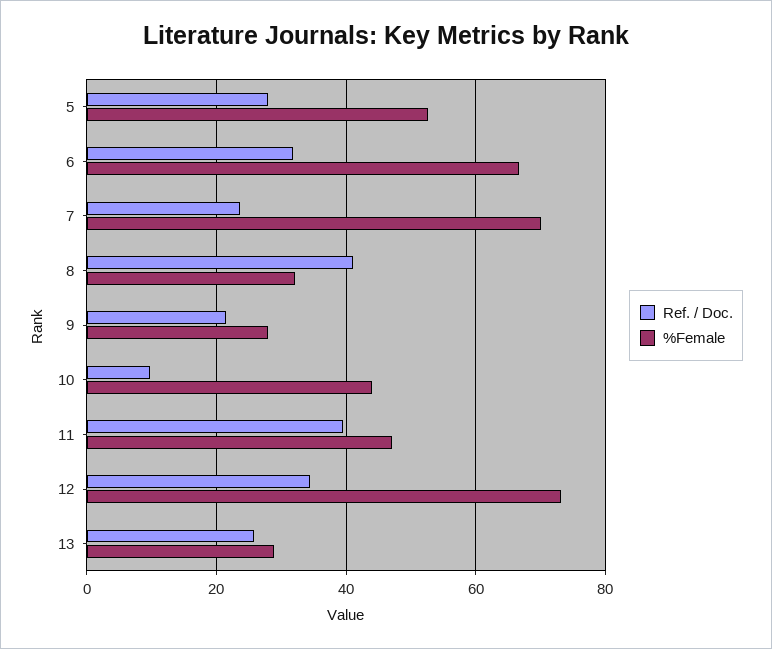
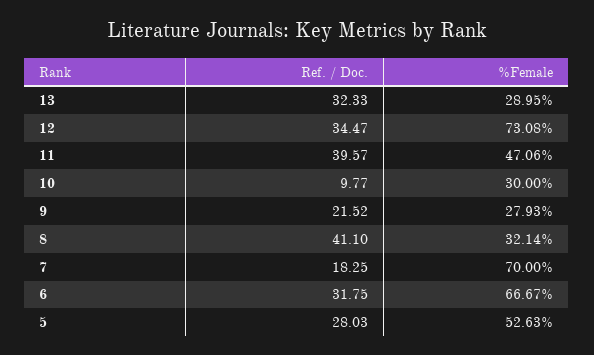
Ref. / Doc., 7: 24 -> 18.25
%Female, 10: 44 -> 30
Ref. / Doc., 13: 26 -> 32.33

